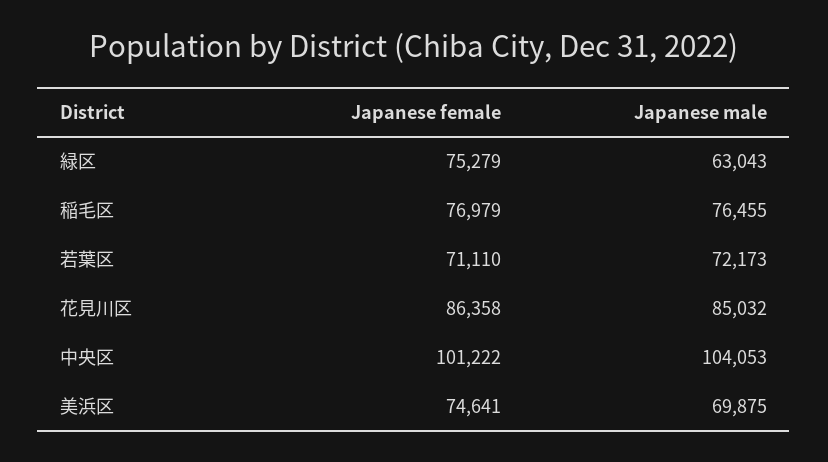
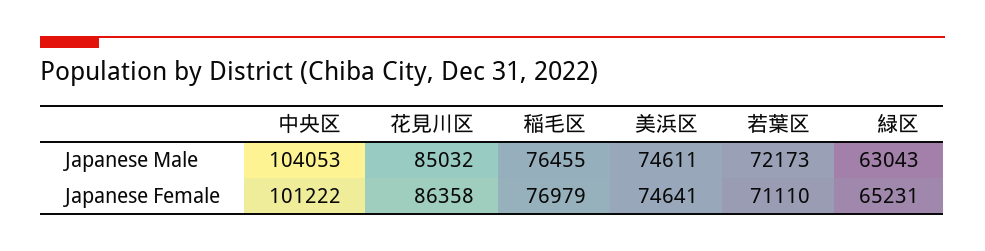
Japanese female, 緑区: 75279 -> 65231
Japanese male, 美浜区: 69875 -> 74611

